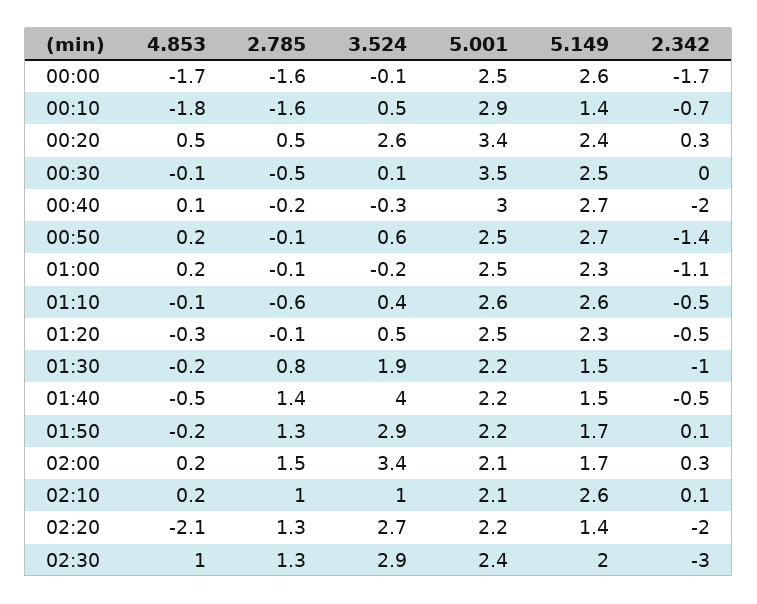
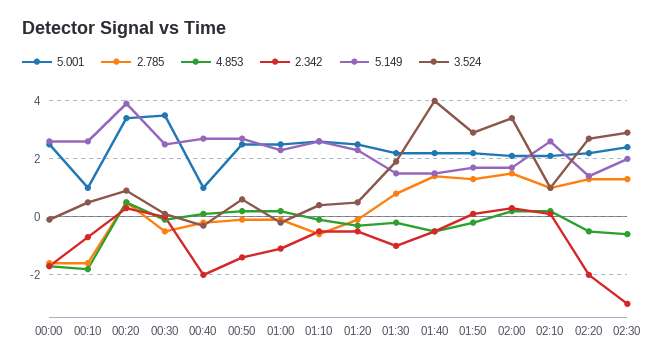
5.001, 00:10: 2.9 -> 1
5.149, 00:10: 1.4 -> 2.5
3.524, 00:20: 2.6 -> 1
5.149, 00:20: 2.4 -> 4
5.001, 00:40: 3 -> 1
4.853, 02:20: -2.1 -> -0.5
4.853, 02:30: 1 -> -0.5

